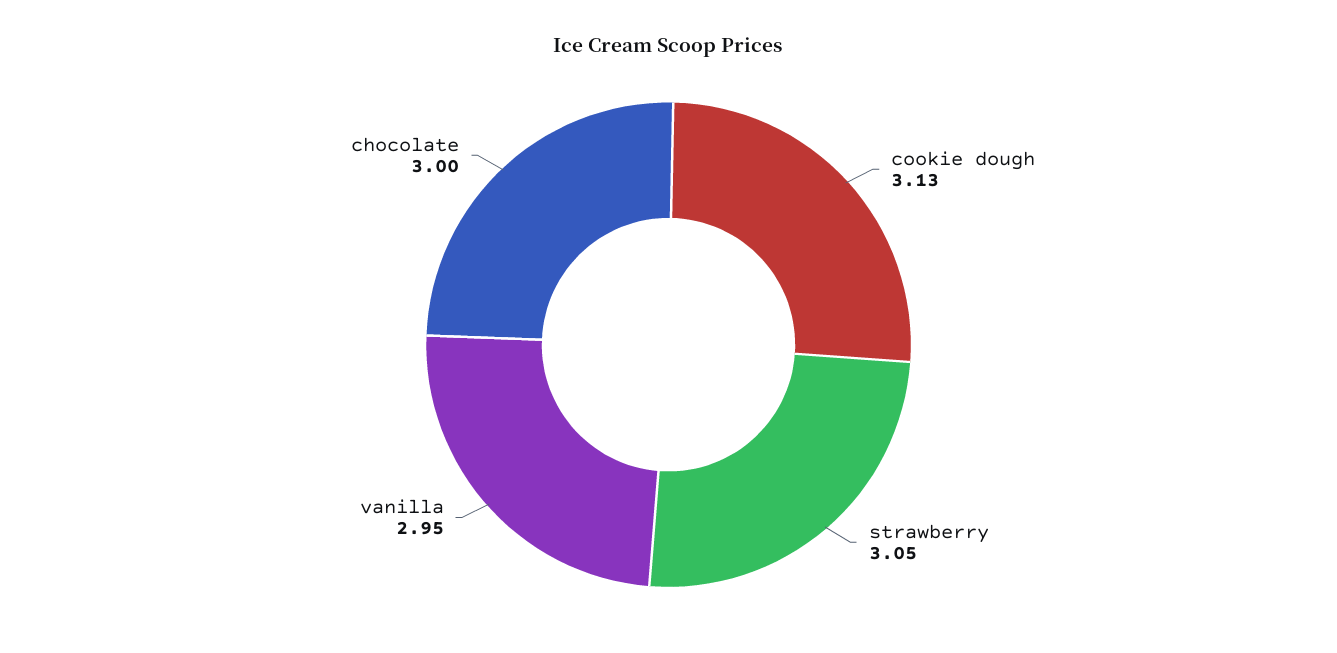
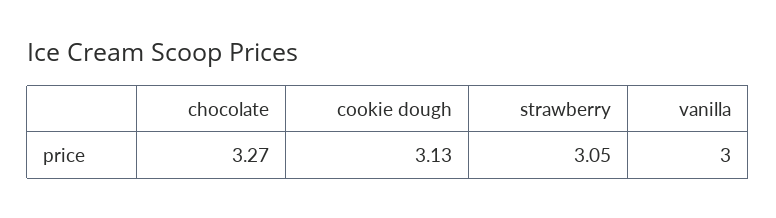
vanilla: 2.95 -> 3
chocolate: 3 -> 3.27

